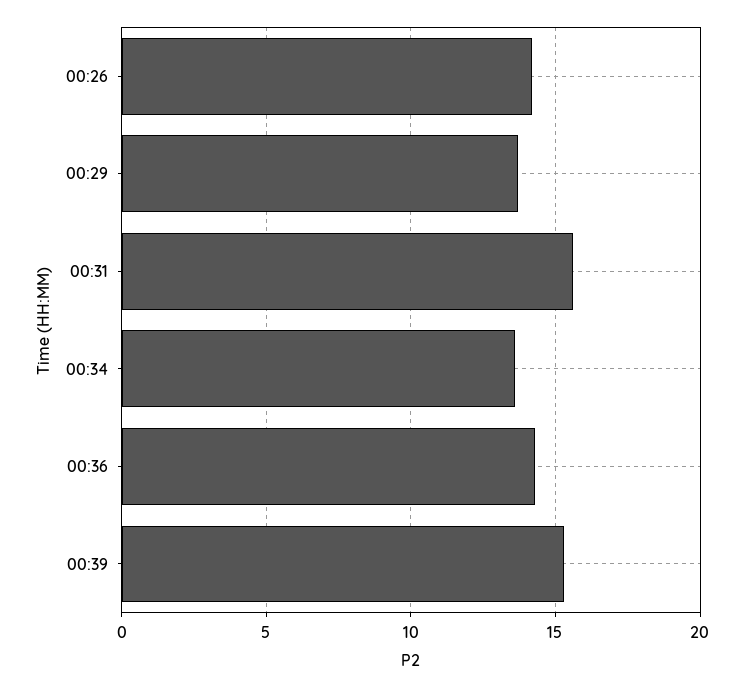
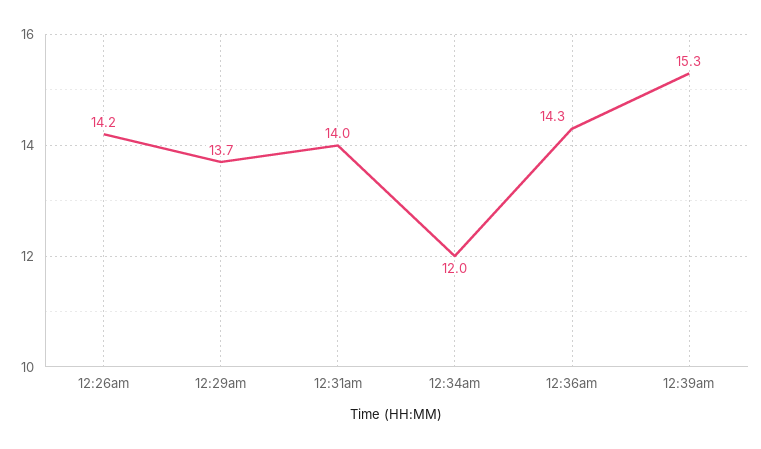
00:31: 15.5 -> 14
00:34: 13.5 -> 12

